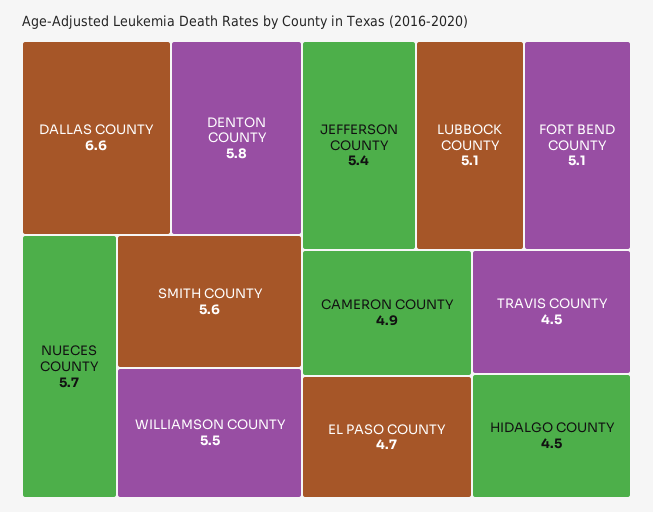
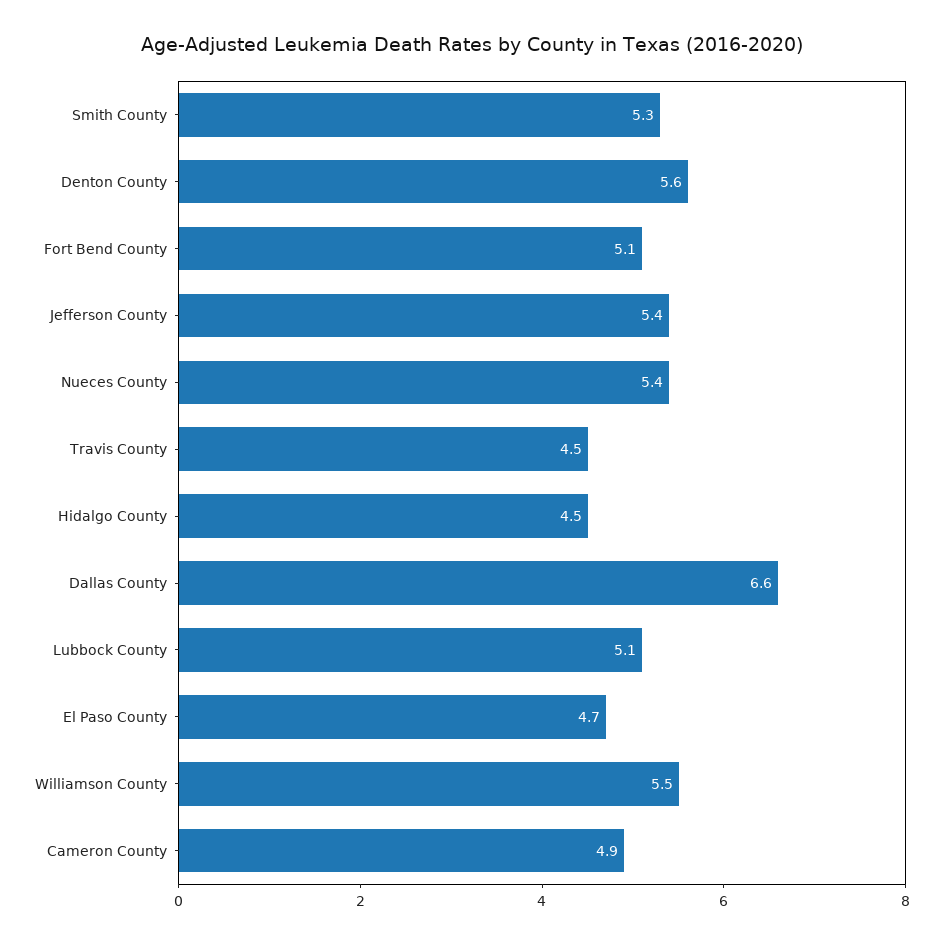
DENTON COUNTY: 5.8 -> 5.6
NUECES COUNTY: 5.7 -> 5.4
SMITH COUNTY: 5.6 -> 5.3

